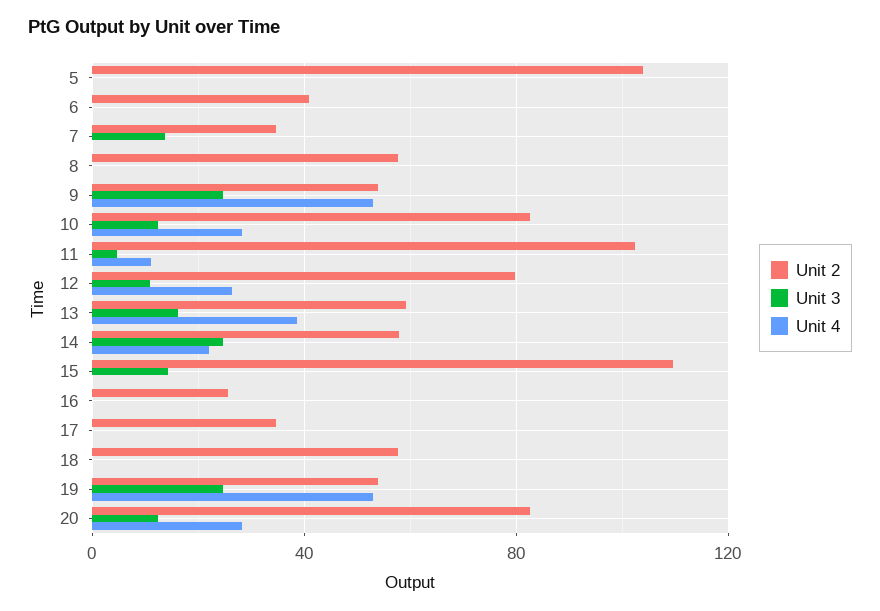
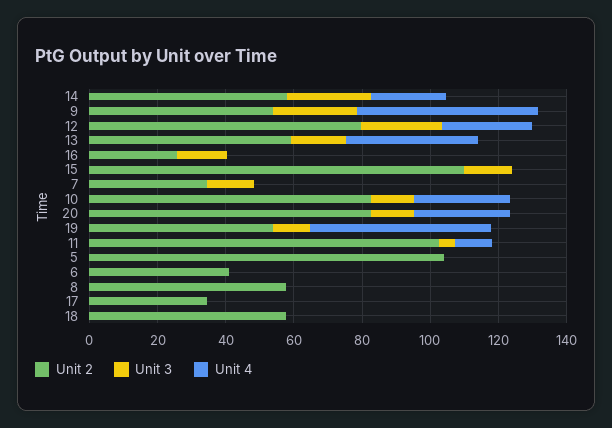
Unit 3, 12: 10 -> 25
Unit 3, 16: 0 -> 15
Unit 3, 19: 25 -> 10

